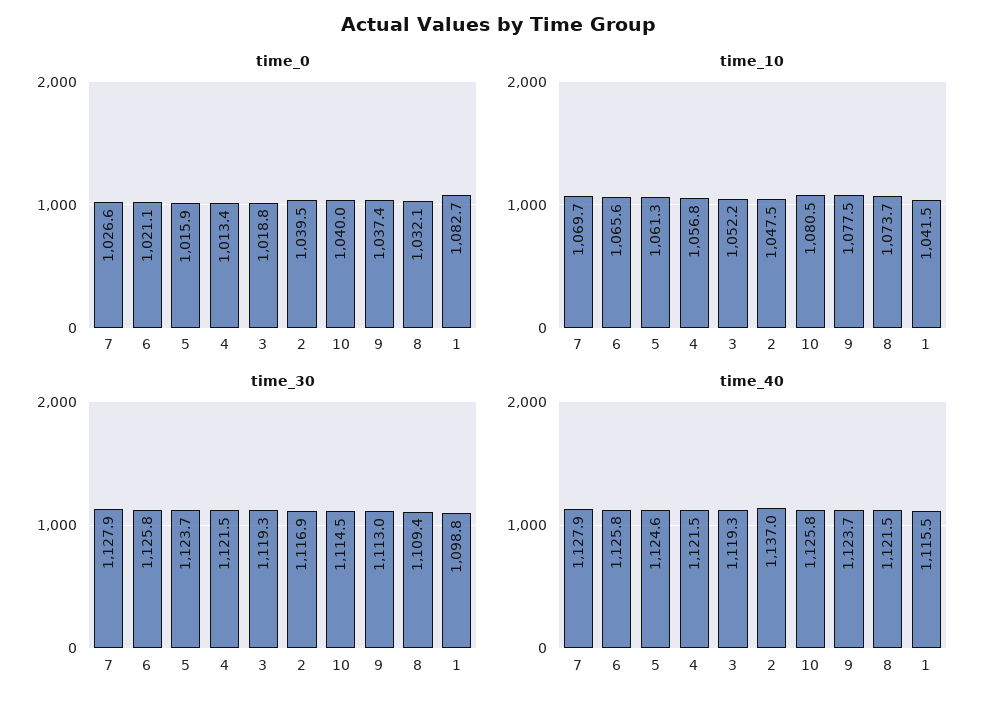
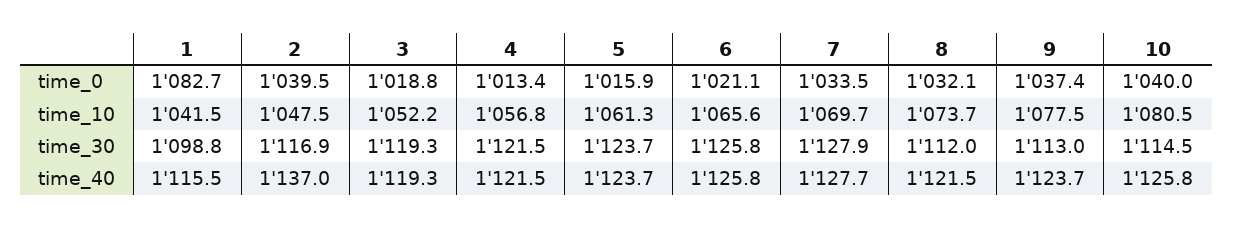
time_0, 7: 1026.6 -> 1033.5
time_30, 8: 1109.4 -> 1112
time_40, 7: 1127.9 -> 1127.7
time_40, 5: 1124.6 -> 1123.7

